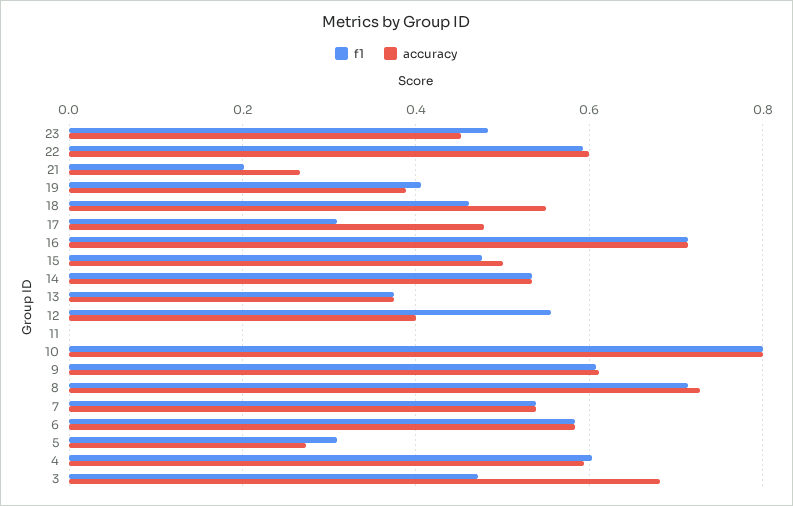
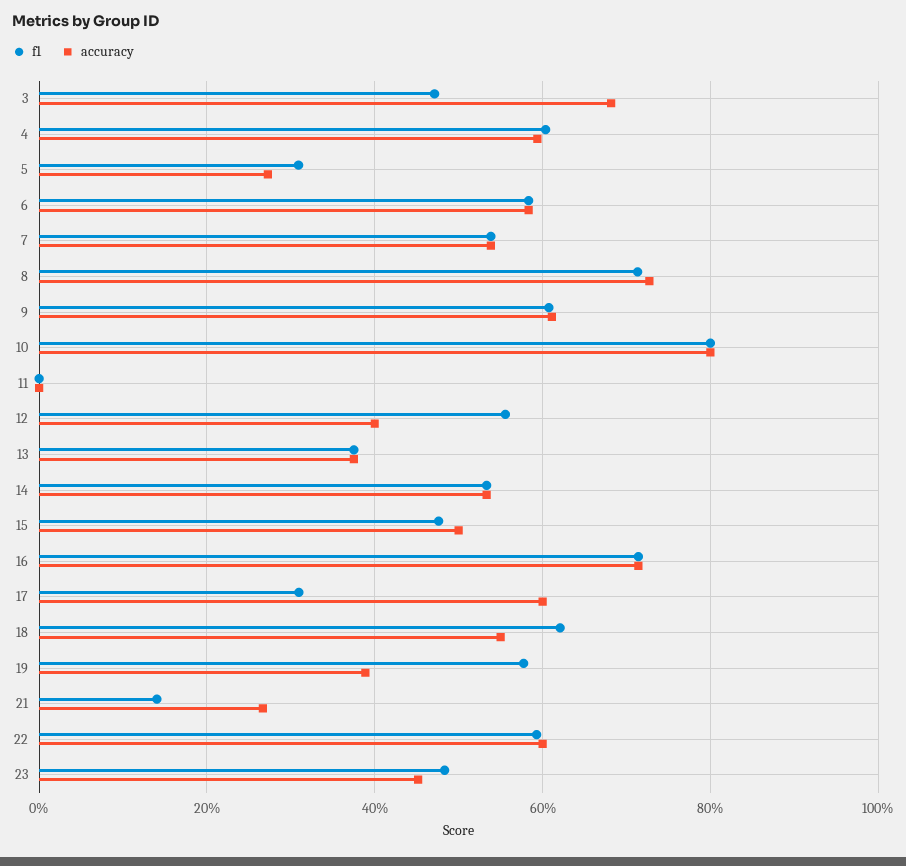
f1, 21: 0.2 -> 0.14
f1, 19: 0.4 -> 0.58
f1, 18: 0.46 -> 0.62
accuracy, 17: 0.48 -> 0.6

